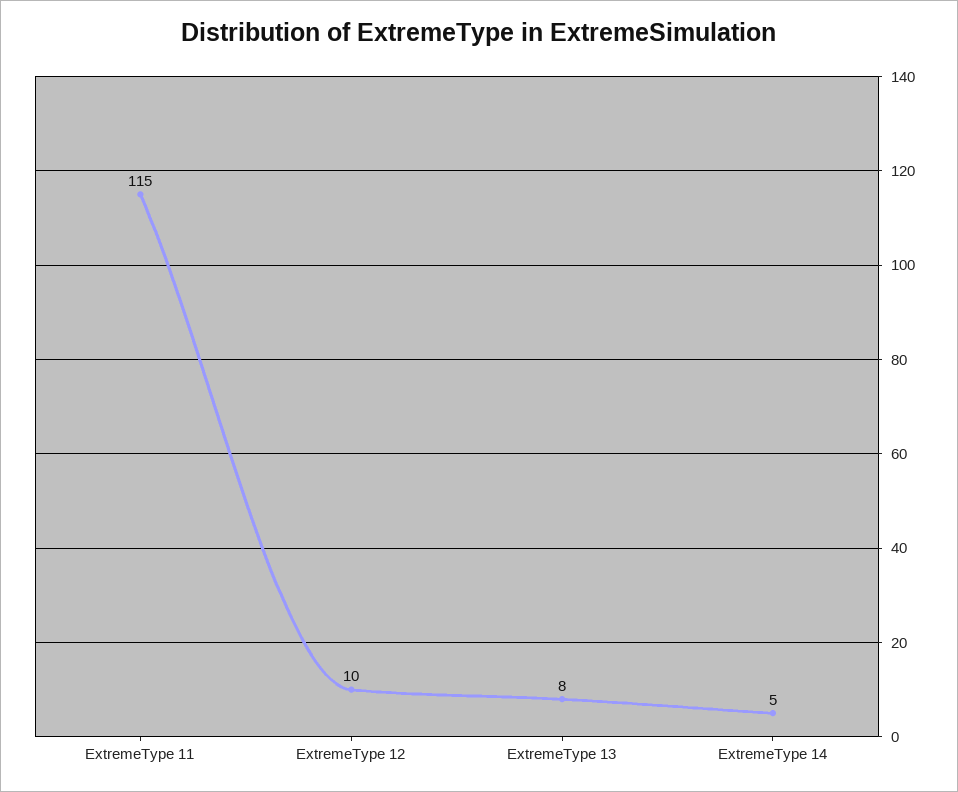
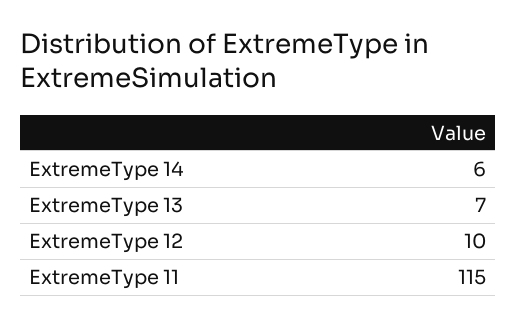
ExtremeType 13: 8 -> 7
ExtremeType 14: 5 -> 6

